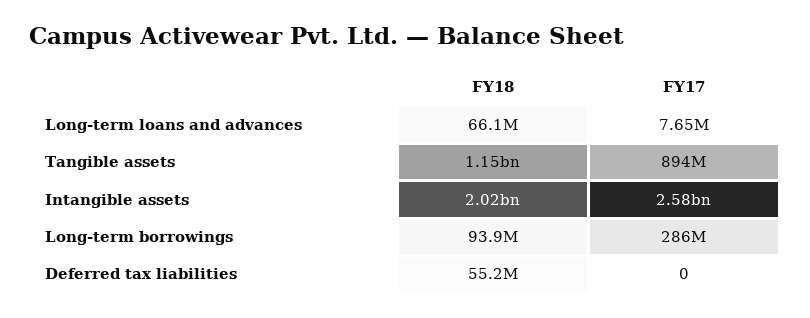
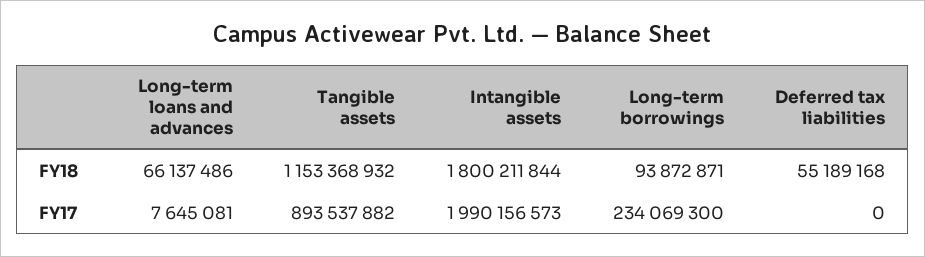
FY18, Intangible assets: 2020000000 -> 1800211844
FY17, Intangible assets: 2580000000 -> 1990156573
FY17, Long-term borrowings: 286000000 -> 234069300

